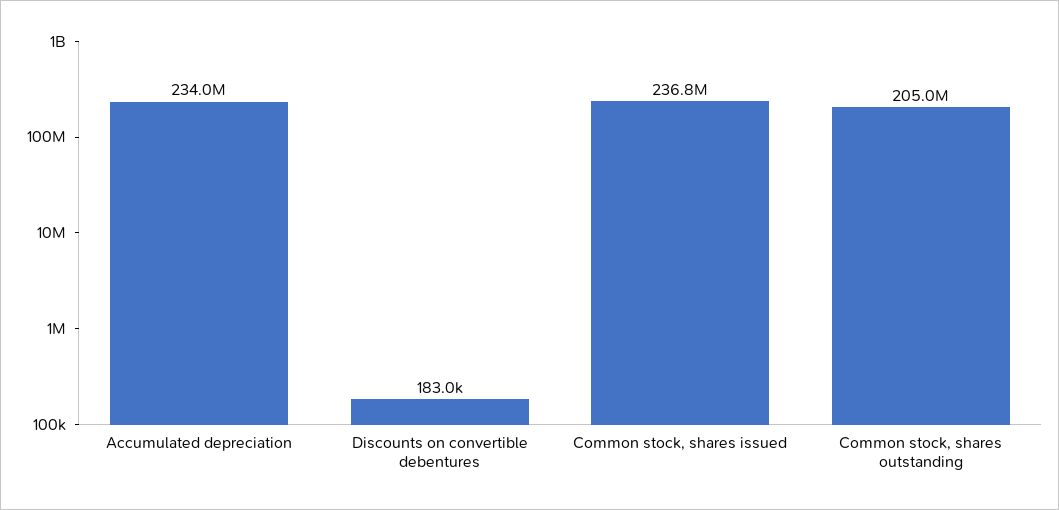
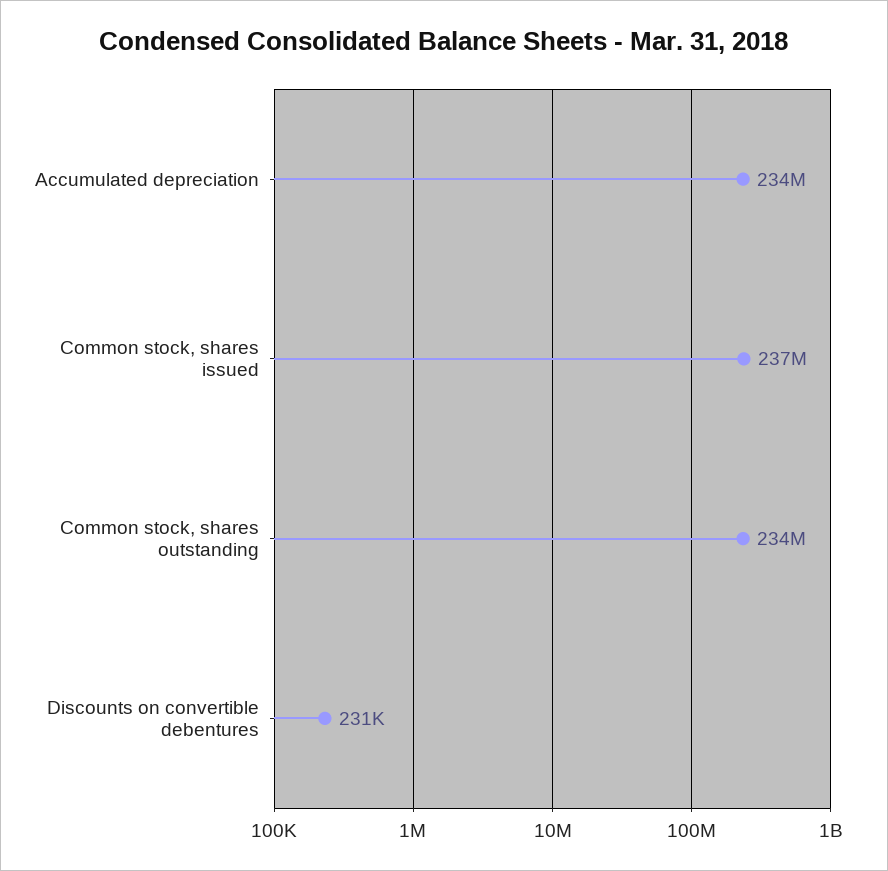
Discounts on convertible debentures: 183000 -> 231000
Common stock, shares outstanding: 205000000 -> 234000000

